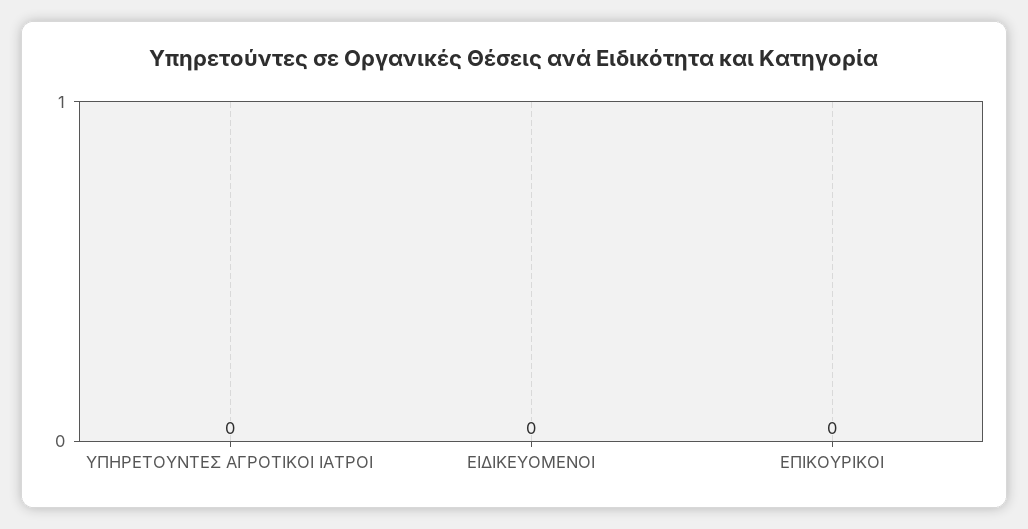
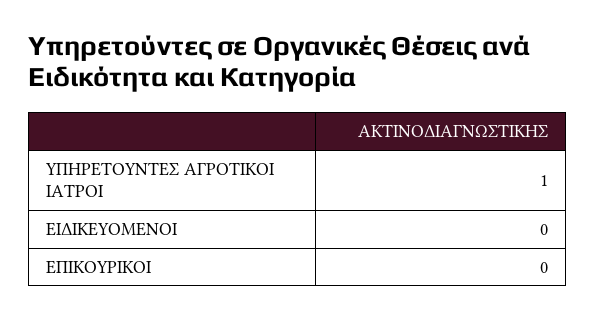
ΥΠΗΡΕΤΟΥΝΤΕΣ ΑΓΡΟΤΙΚΟΙ ΙΑΤΡΟΙ: 0 -> 1

